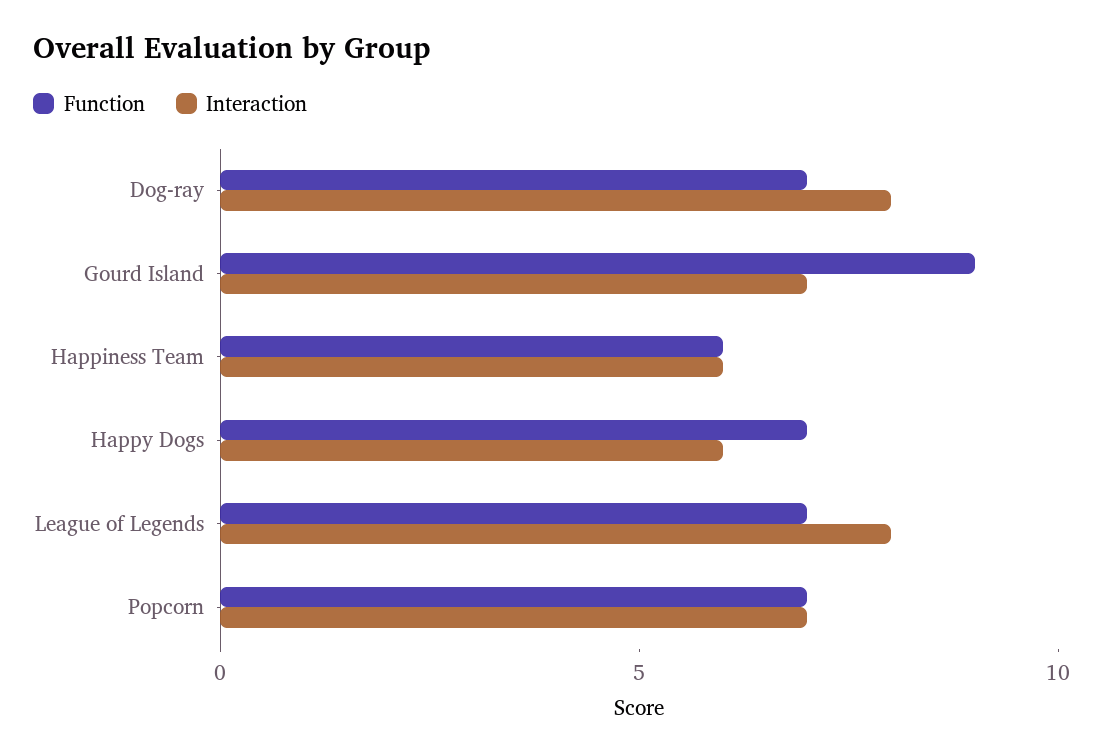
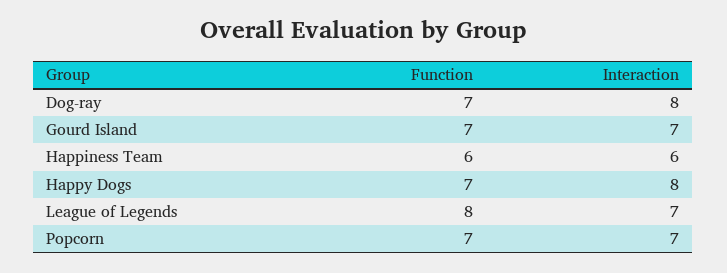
Function, Gourd Island: 9 -> 7
Interaction, Happy Dogs: 6 -> 8
Function, League of Legends: 7 -> 8
Interaction, League of Legends: 8 -> 7

